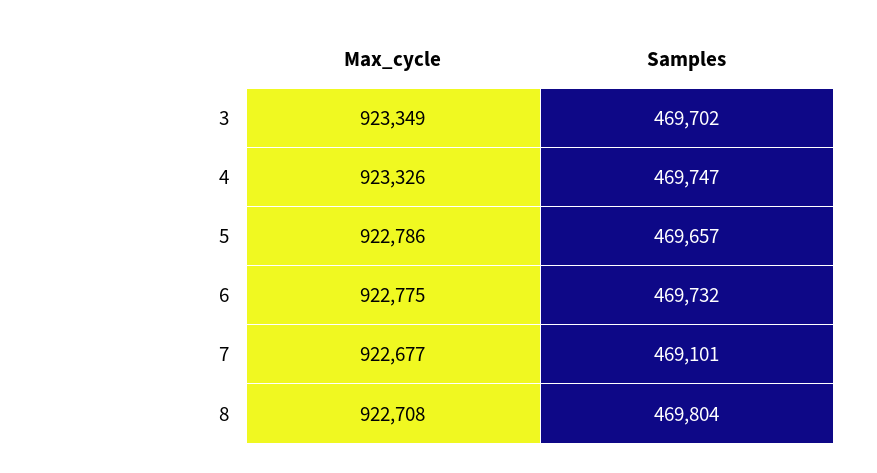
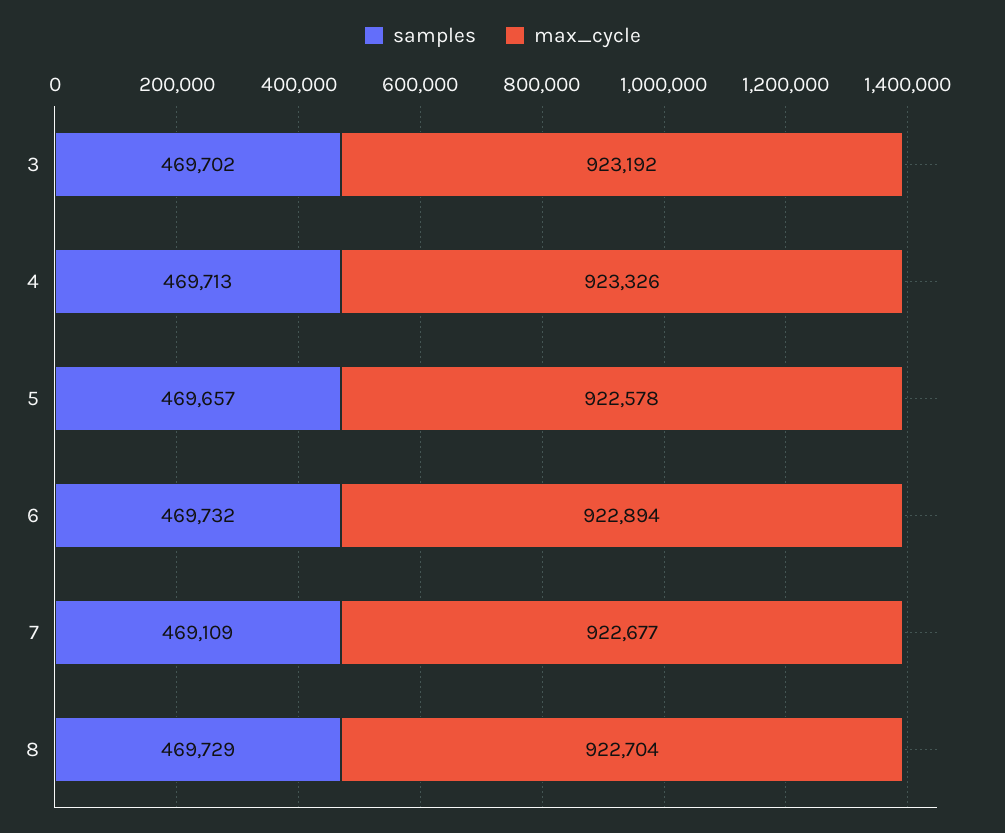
Max_cycle, 3: 923349 -> 923192
Samples, 4: 469747 -> 469713
Max_cycle, 5: 922786 -> 922578
Max_cycle, 6: 922775 -> 922894
Samples, 7: 469101 -> 469109
Max_cycle, 8: 922708 -> 922704
Samples, 8: 469804 -> 469729

